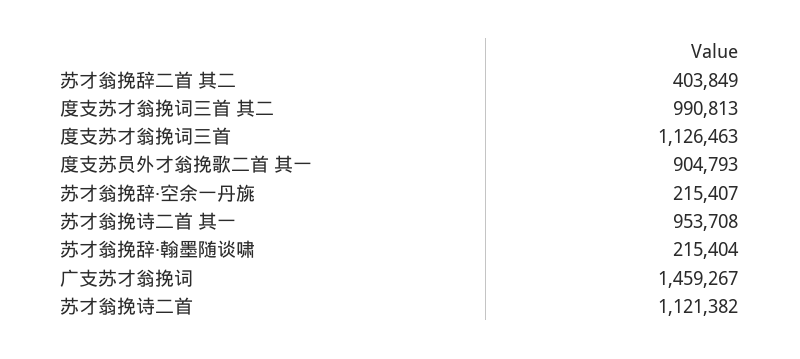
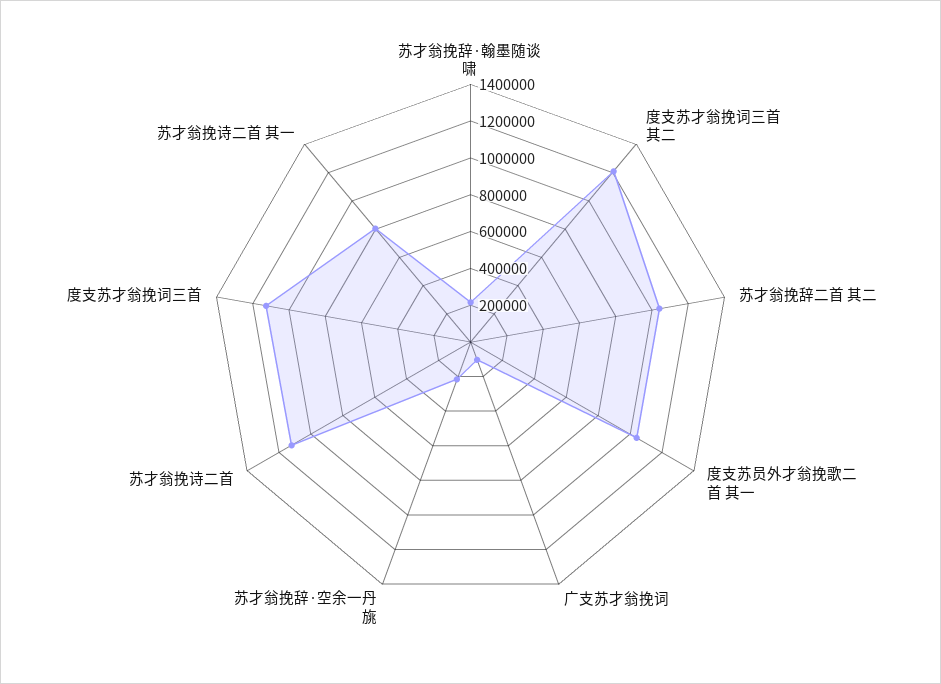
苏才翁挽辞二首 其二: 403849 -> 1050000
度支苏才翁挽词三首 其二: 990813 -> 1200000
度支苏员外才翁挽歌二首 其一: 904793 -> 1050000
苏才翁挽诗二首 其一: 953708 -> 800000
广支苏才翁挽词: 1459267 -> 100000

